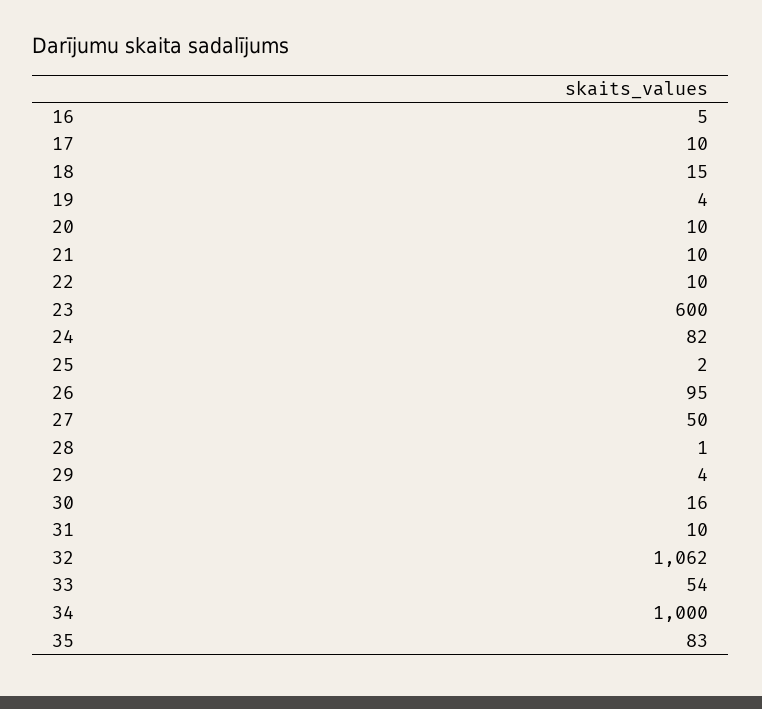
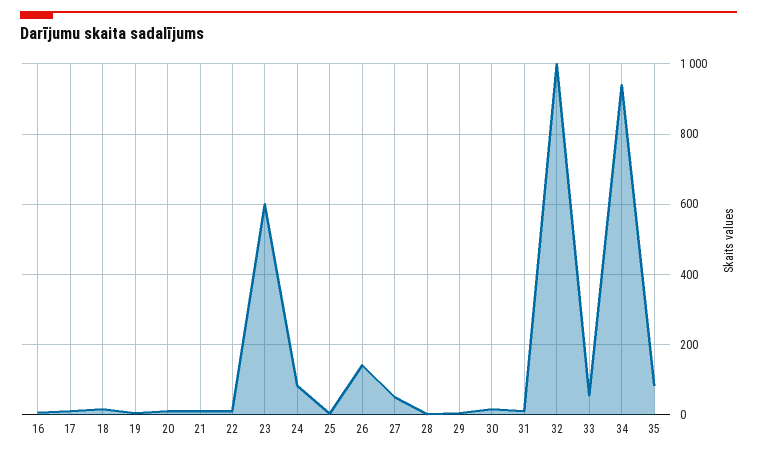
26: 95 -> 140
32: 1062 -> 1000
34: 1000 -> 940

